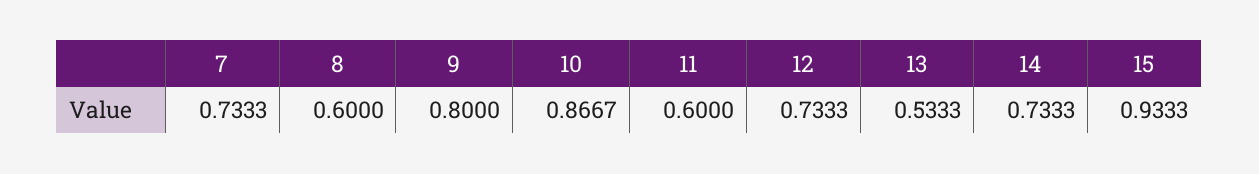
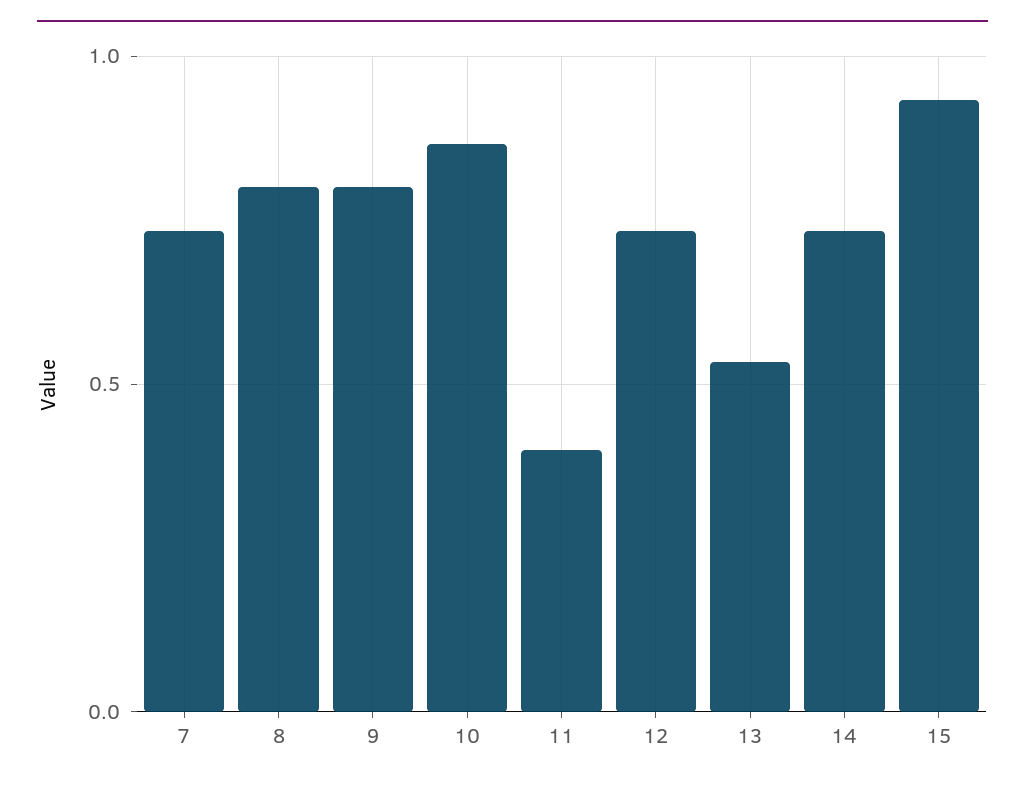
8: 0.6 -> 0.8
11: 0.6 -> 0.4

